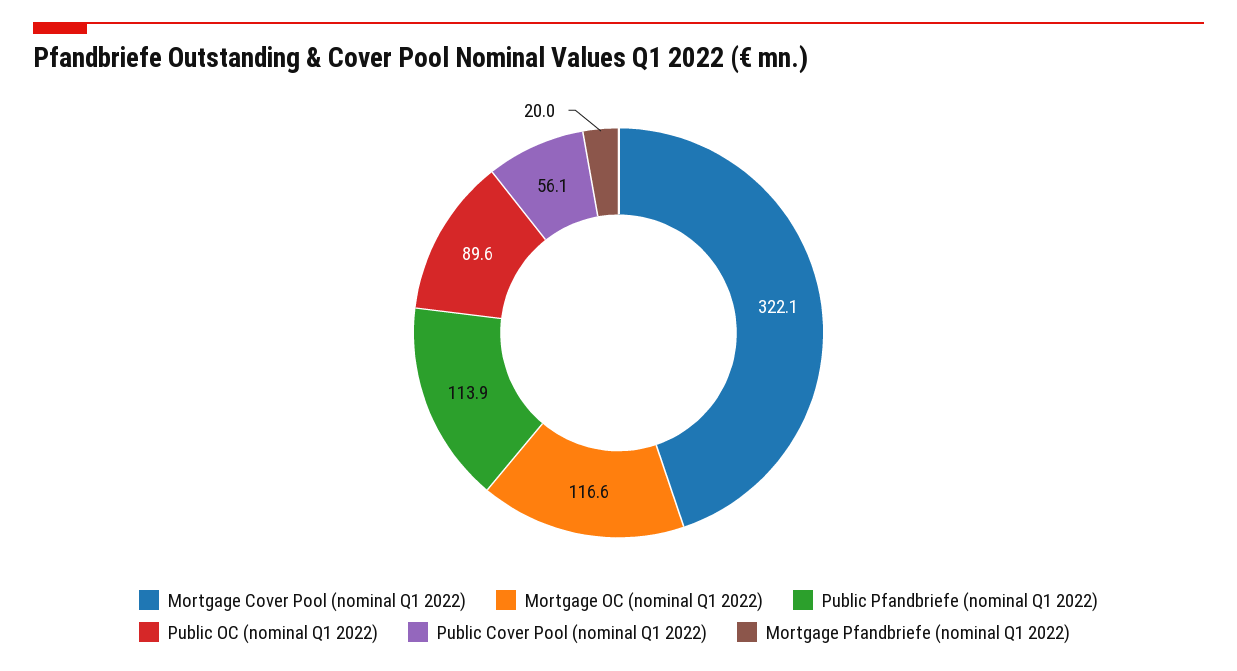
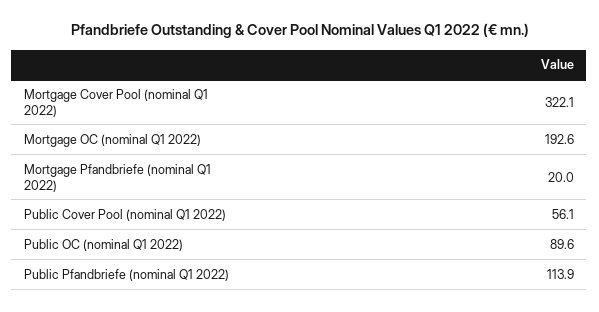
Mortgage OC (nominal Q1 2022): 116.6 -> 192.6

